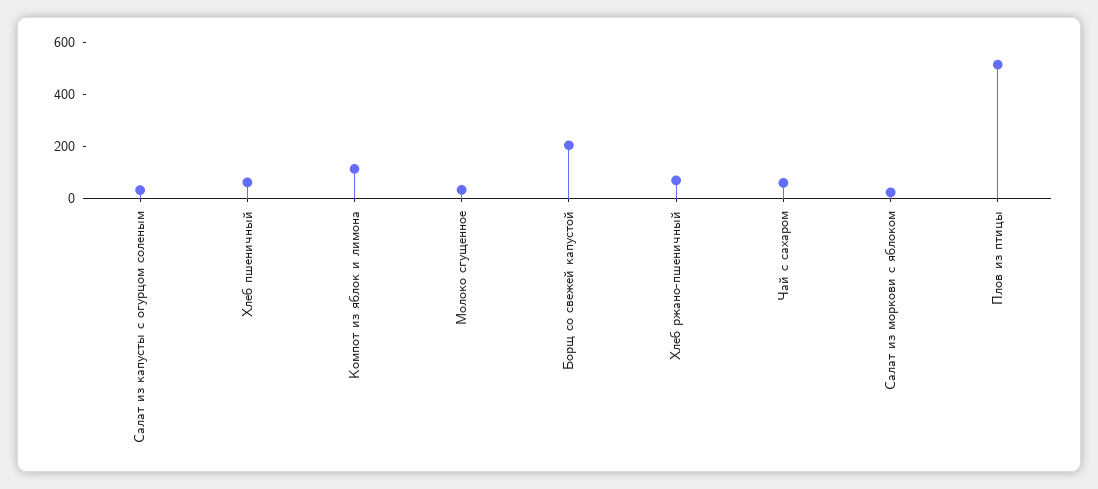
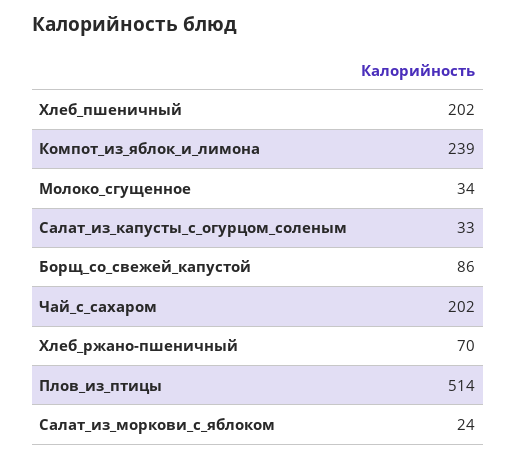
Хлеб пшеничный: 50 -> 202
Компот из яблок и лимона: 100 -> 239
Борщ со свежей капустой: 200 -> 86
Чай с сахаром: 50 -> 202

